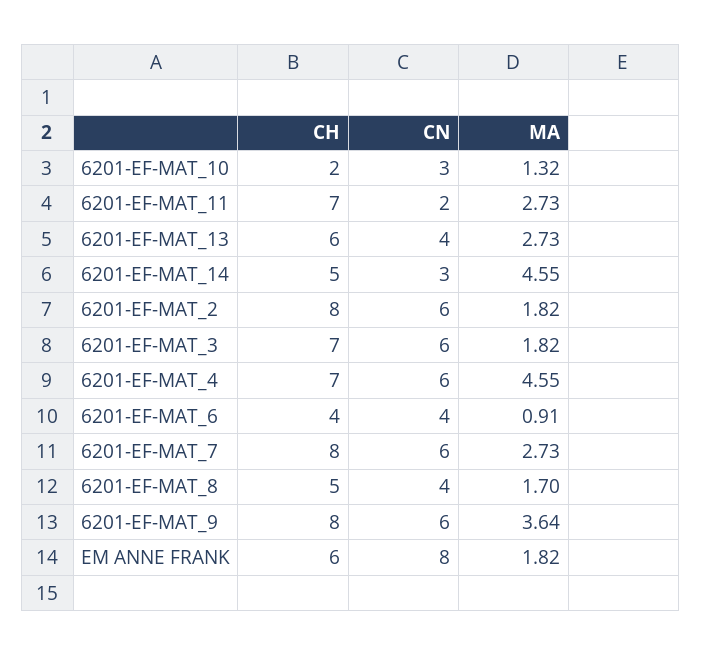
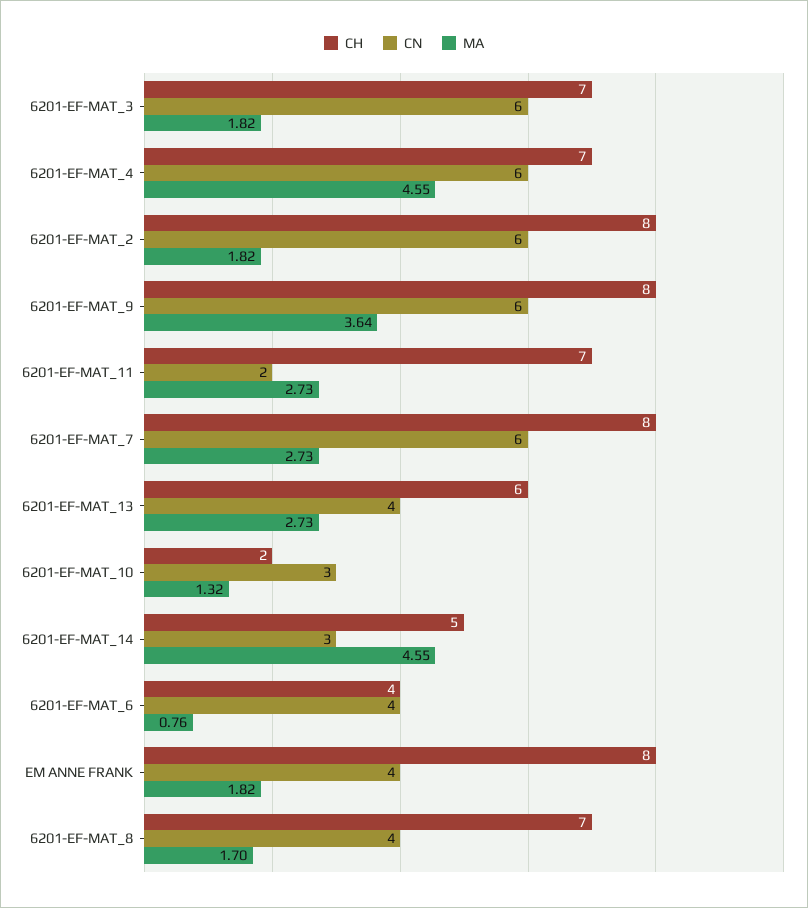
MA, 6201-EF-MAT_6: 0.91 -> 0.76
CH, 6201-EF-MAT_8: 5 -> 7
CH, EM ANNE FRANK: 6 -> 8
CN, EM ANNE FRANK: 8 -> 4

